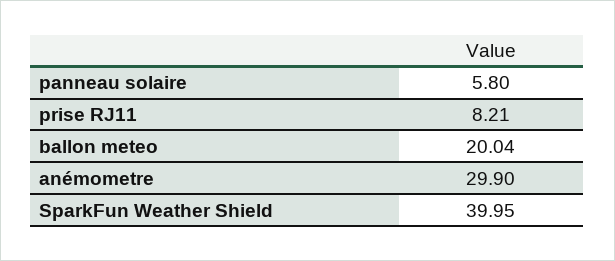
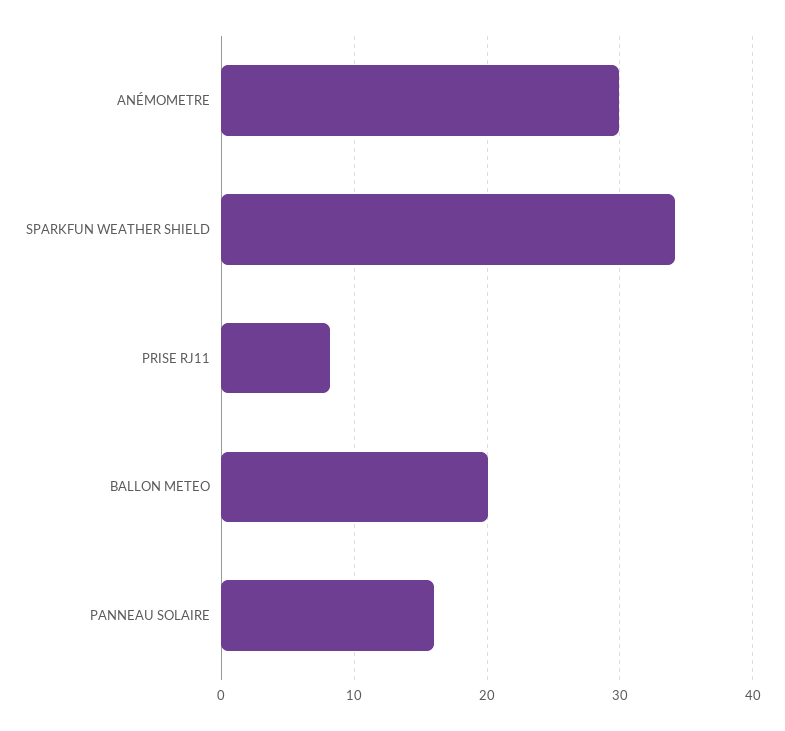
panneau solaire: 5.8 -> 16
SparkFun Weather Shield: 39.95 -> 34

